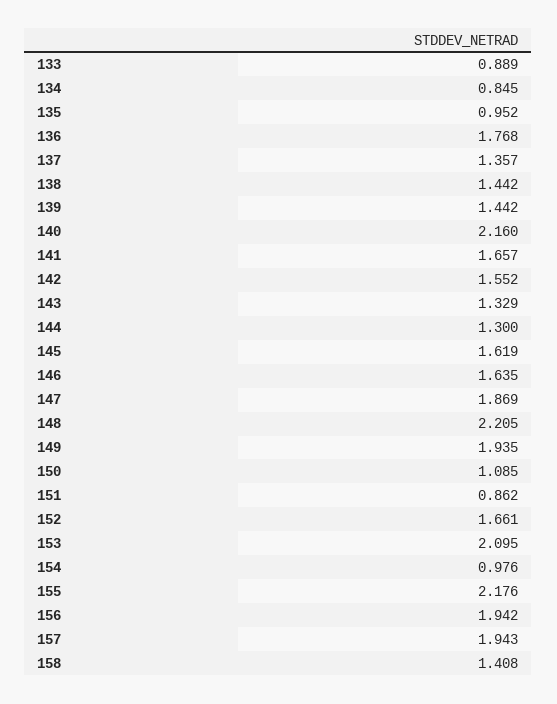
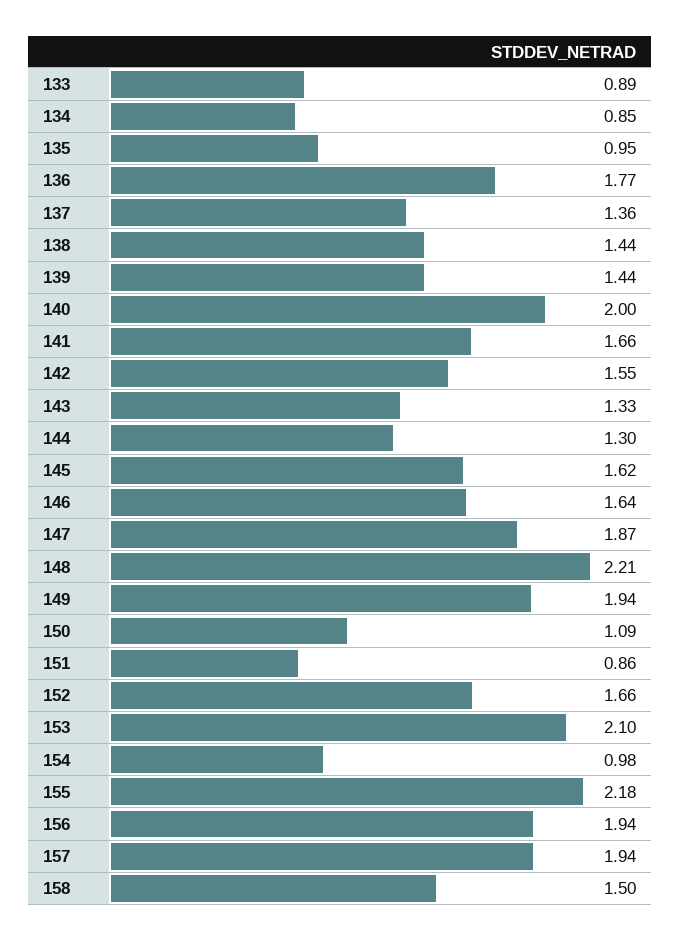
140: 2.16 -> 2
158: 1.408 -> 1.5

